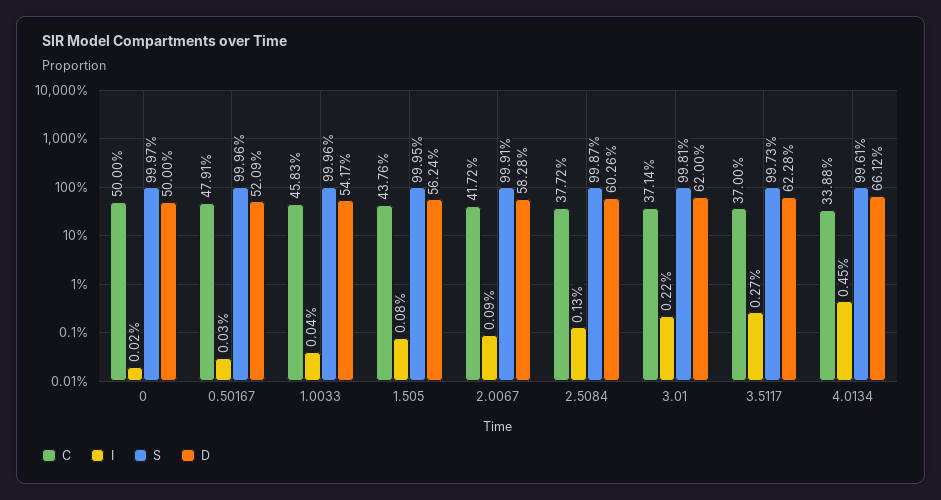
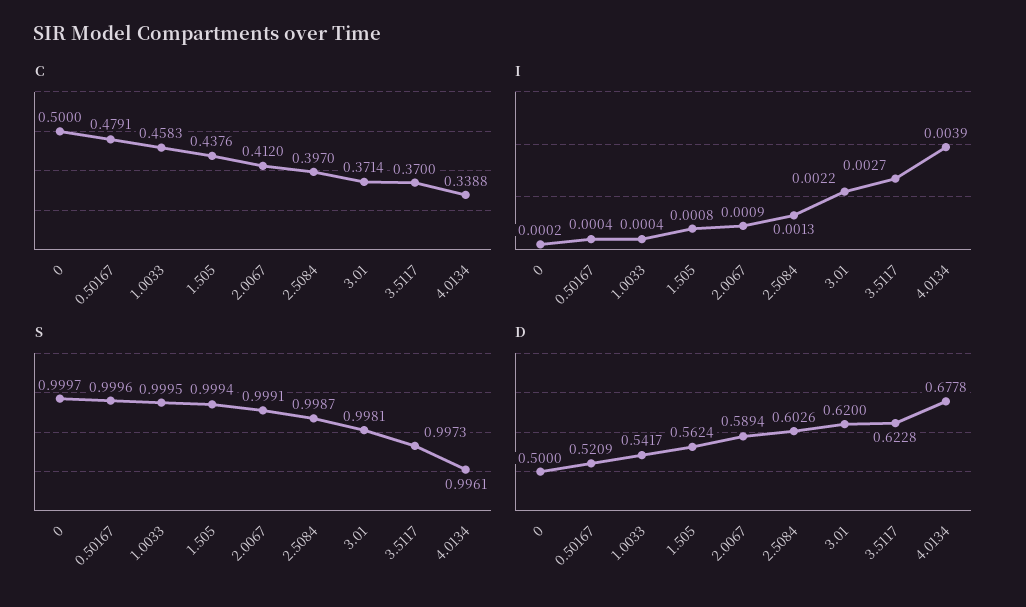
I, 0.50167: 0.0003 -> 0.0004
S, 1.0033: 0.9996 -> 0.9995
S, 1.505: 0.9995 -> 0.9994
C, 2.0067: 0.4172 -> 0.412
D, 2.0067: 0.5828 -> 0.5894
C, 2.5084: 0.3772 -> 0.397
I, 4.0134: 0.0045 -> 0.0039
D, 4.0134: 0.6612 -> 0.6778

